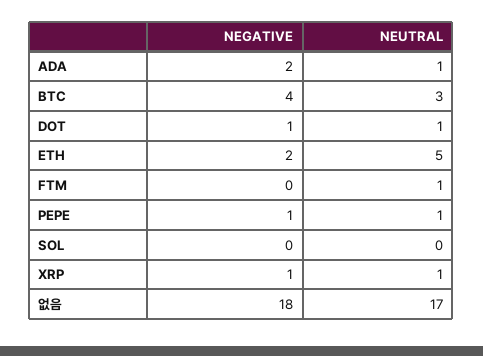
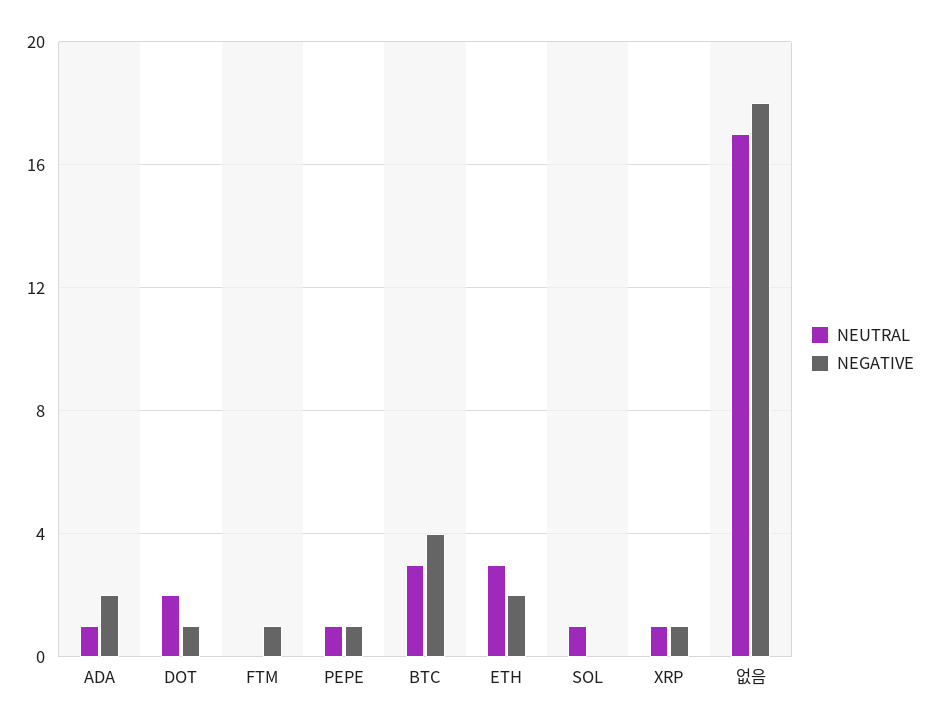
NEUTRAL, DOT: 1 -> 2
NEUTRAL, ETH: 5 -> 3
NEGATIVE, FTM: 0 -> 1
NEUTRAL, FTM: 1 -> 0
NEUTRAL, SOL: 0 -> 1

